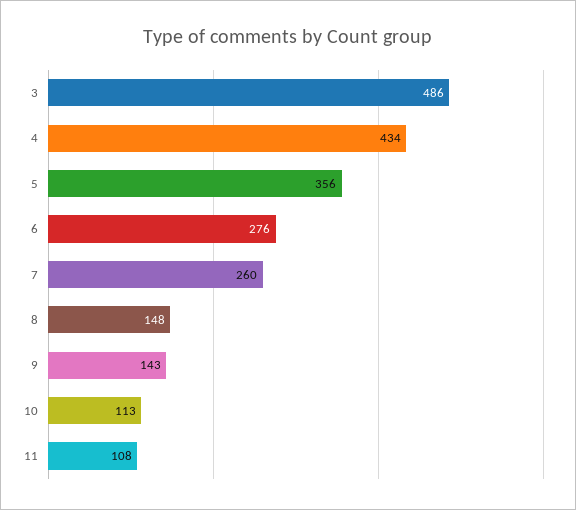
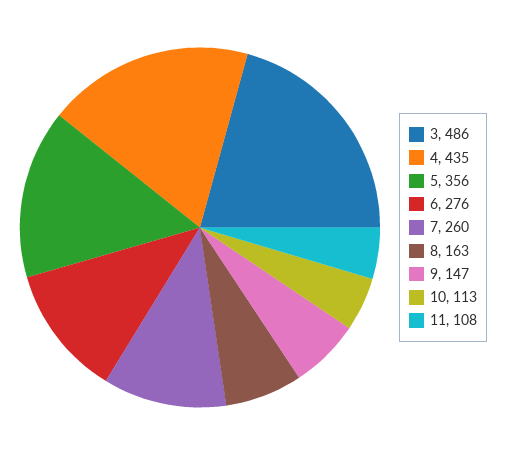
4: 434 -> 435
8: 148 -> 163
9: 143 -> 147

